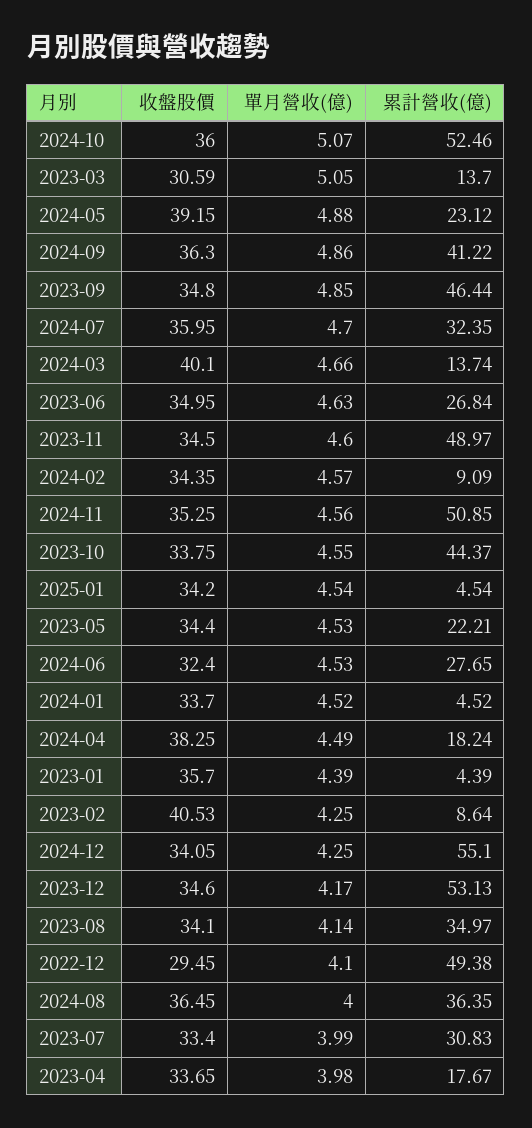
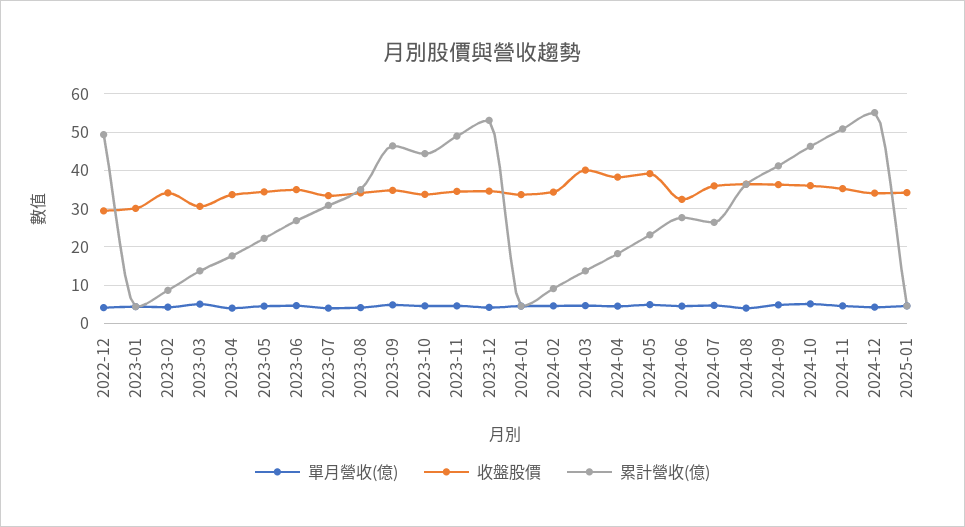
累計營收(億), 2024-10: 52.46 -> 46
累計營收(億), 2024-07: 32.35 -> 26
收盤股價, 2023-01: 35.7 -> 30
收盤股價, 2023-02: 40.53 -> 34

